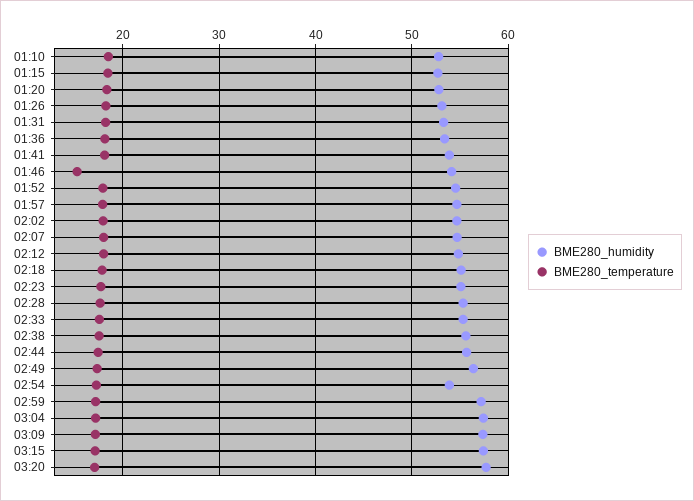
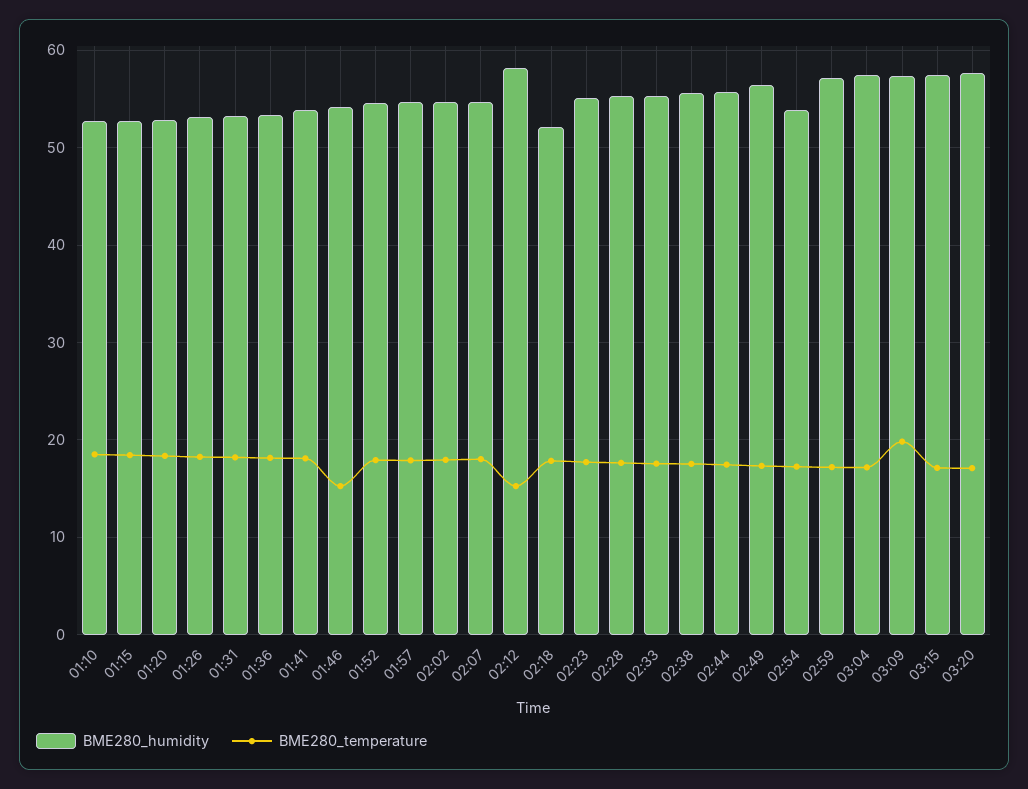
BME280_humidity, 02:12: 55 -> 58
BME280_temperature, 02:12: 18 -> 15
BME280_humidity, 02:18: 55 -> 52
BME280_temperature, 03:09: 17 -> 20

